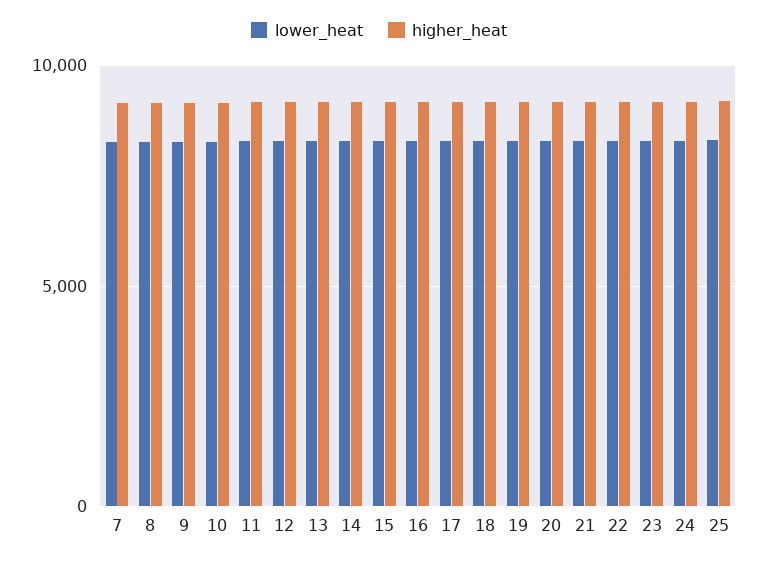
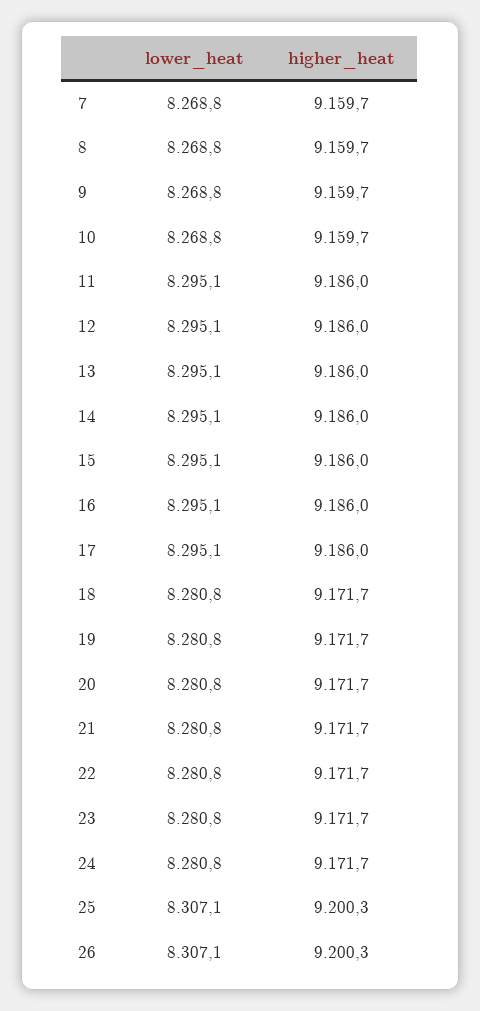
lower_heat, 26: none -> 8307.1
higher_heat, 26: none -> 9200.3

